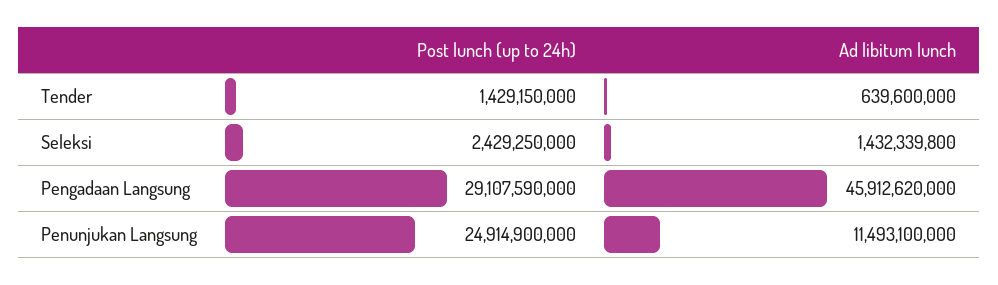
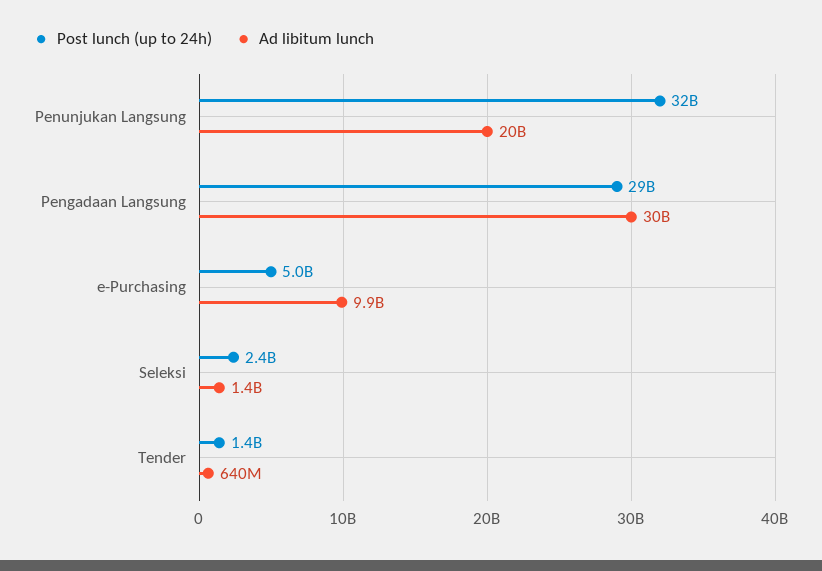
Ad libitum lunch, Pengadaan Langsung: 45912620000 -> 30000000000
Post lunch (up to 24h), Penunjukan Langsung: 24914900000 -> 32000000000
Ad libitum lunch, Penunjukan Langsung: 11493100000 -> 20000000000
Post lunch (up to 24h), e-Purchasing: none -> 5000000000
Ad libitum lunch, e-Purchasing: none -> 9900000000

